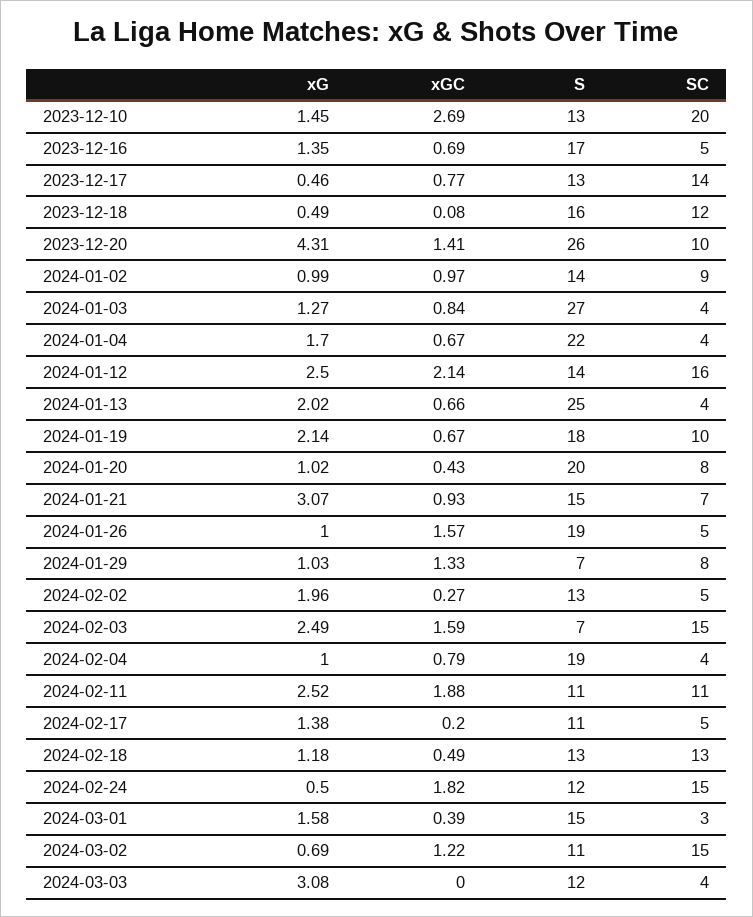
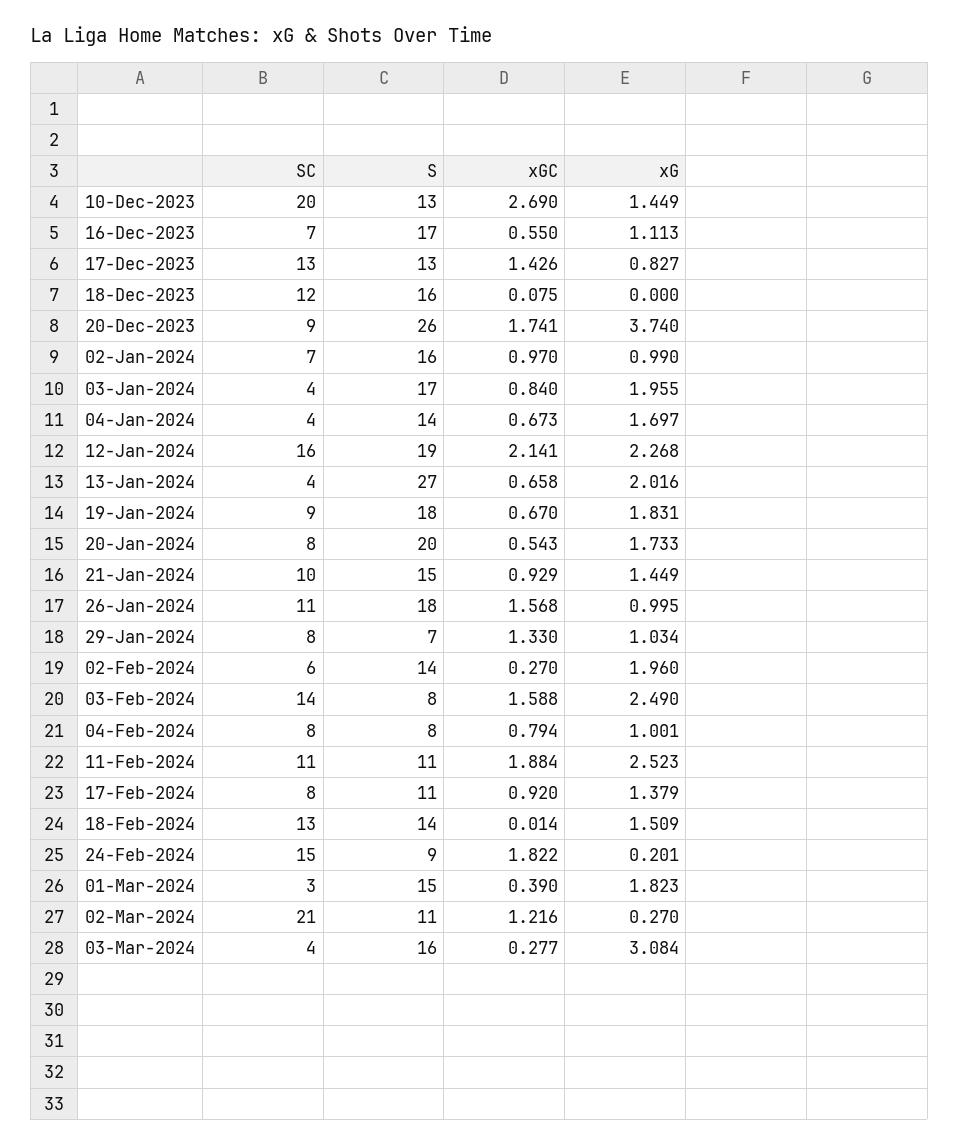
xG, 2023-12-16: 1.35 -> 1.113
xGC, 2023-12-16: 0.69 -> 0.55
SC, 2023-12-16: 5 -> 7
xG, 2023-12-17: 0.46 -> 0.827
xGC, 2023-12-17: 0.77 -> 1.426
SC, 2023-12-17: 14 -> 13
xG, 2023-12-18: 0.49 -> 0
xG, 2023-12-20: 4.31 -> 3.74
xGC, 2023-12-20: 1.41 -> 1.741
SC, 2023-12-20: 10 -> 9
S, 2024-01-02: 14 -> 16
SC, 2024-01-02: 9 -> 7
xG, 2024-01-03: 1.27 -> 1.955
S, 2024-01-03: 27 -> 17
S, 2024-01-04: 22 -> 14
xG, 2024-01-12: 2.5 -> 2.268
S, 2024-01-12: 14 -> 19
S, 2024-01-13: 25 -> 27
xG, 2024-01-19: 2.14 -> 1.831
SC, 2024-01-19: 10 -> 9
xG, 2024-01-20: 1.02 -> 1.733
xGC, 2024-01-20: 0.43 -> 0.543
xG, 2024-01-21: 3.07 -> 1.449
SC, 2024-01-21: 7 -> 10
S, 2024-01-26: 19 -> 18
SC, 2024-01-26: 5 -> 11
S, 2024-02-02: 13 -> 14
SC, 2024-02-02: 5 -> 6
S, 2024-02-03: 7 -> 8
SC, 2024-02-03: 15 -> 14
S, 2024-02-04: 19 -> 8
SC, 2024-02-04: 4 -> 8
xGC, 2024-02-17: 0.2 -> 0.92
SC, 2024-02-17: 5 -> 8
xG, 2024-02-18: 1.18 -> 1.509
xGC, 2024-02-18: 0.49 -> 0.014
S, 2024-02-18: 13 -> 14
xG, 2024-02-24: 0.5 -> 0.201
S, 2024-02-24: 12 -> 9
xG, 2024-03-01: 1.58 -> 1.823
xG, 2024-03-02: 0.69 -> 0.27
SC, 2024-03-02: 15 -> 21
xGC, 2024-03-03: 0 -> 0.277
S, 2024-03-03: 12 -> 16

